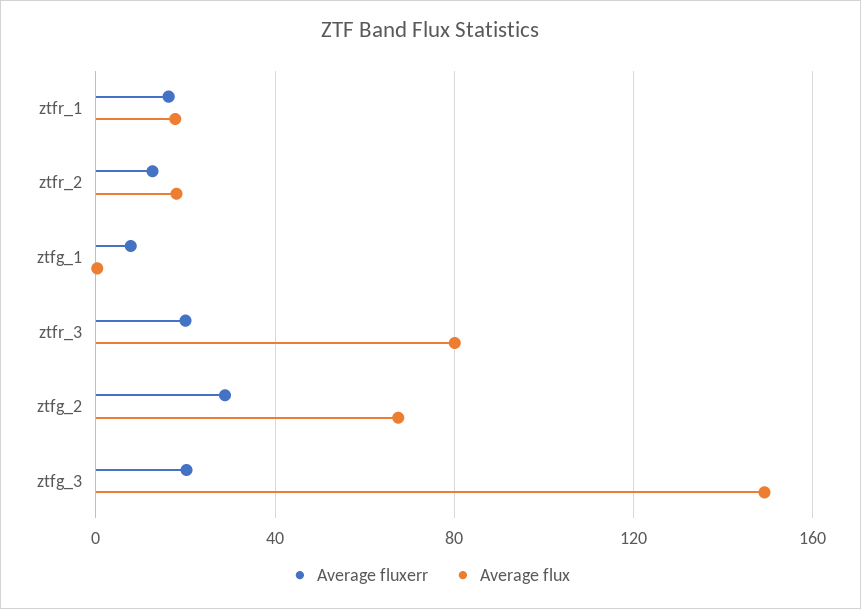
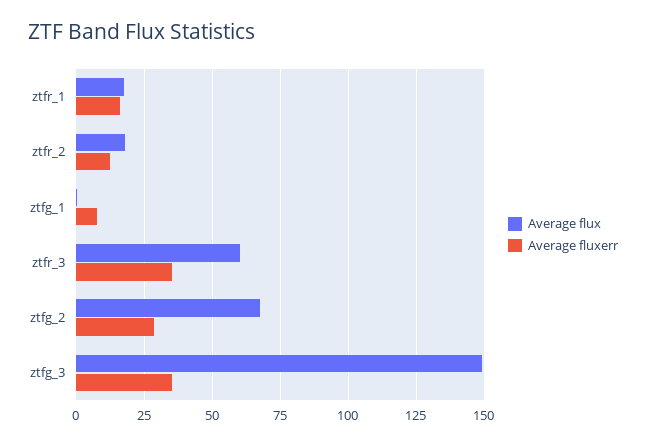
Average fluxerr, ztfr_3: 20 -> 35
Average flux, ztfr_3: 80 -> 60
Average fluxerr, ztfg_3: 20 -> 35

